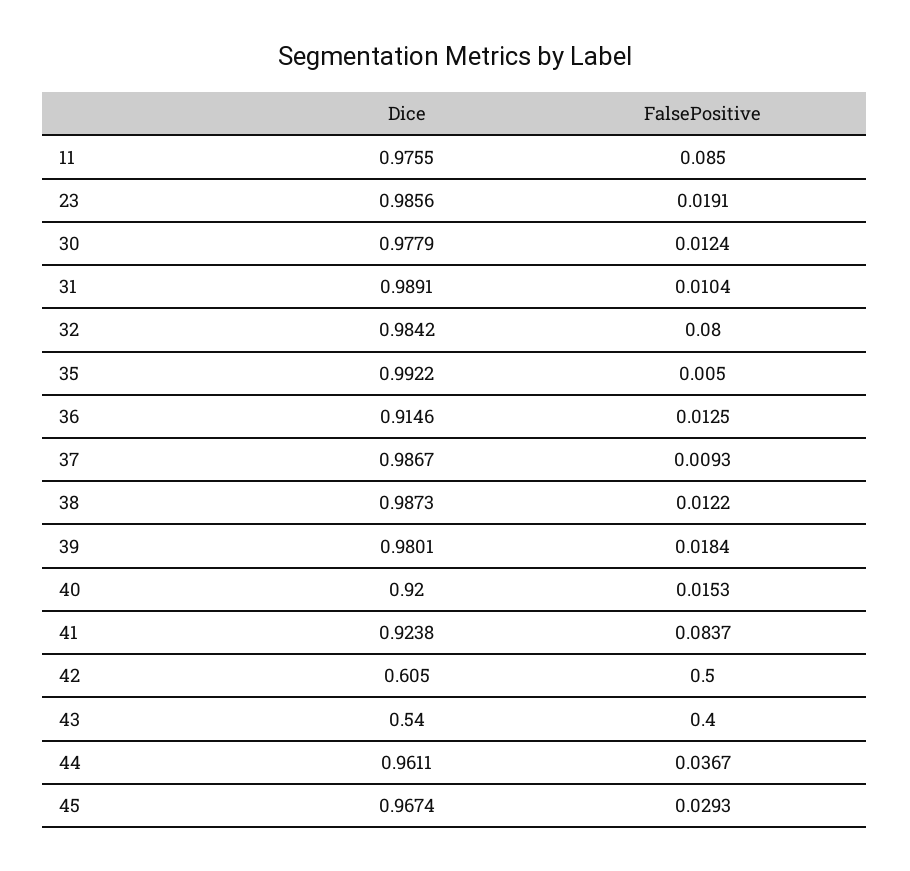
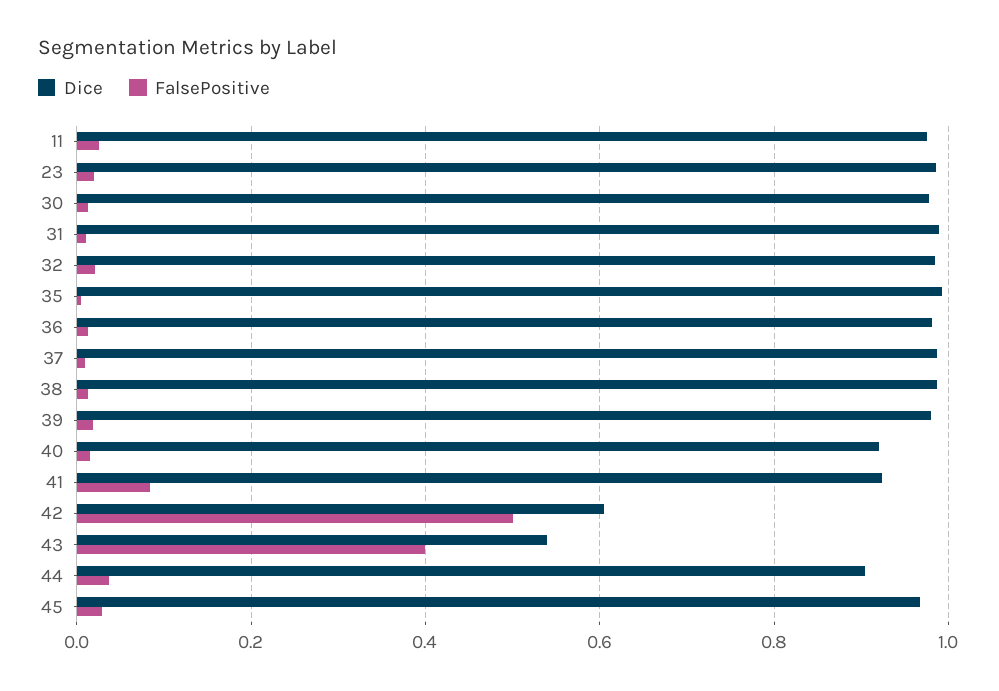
FalsePositive, 11: 0.085 -> 0.02
FalsePositive, 32: 0.08 -> 0.02
Dice, 36: 0.9146 -> 0.98
Dice, 44: 0.9611 -> 0.9

